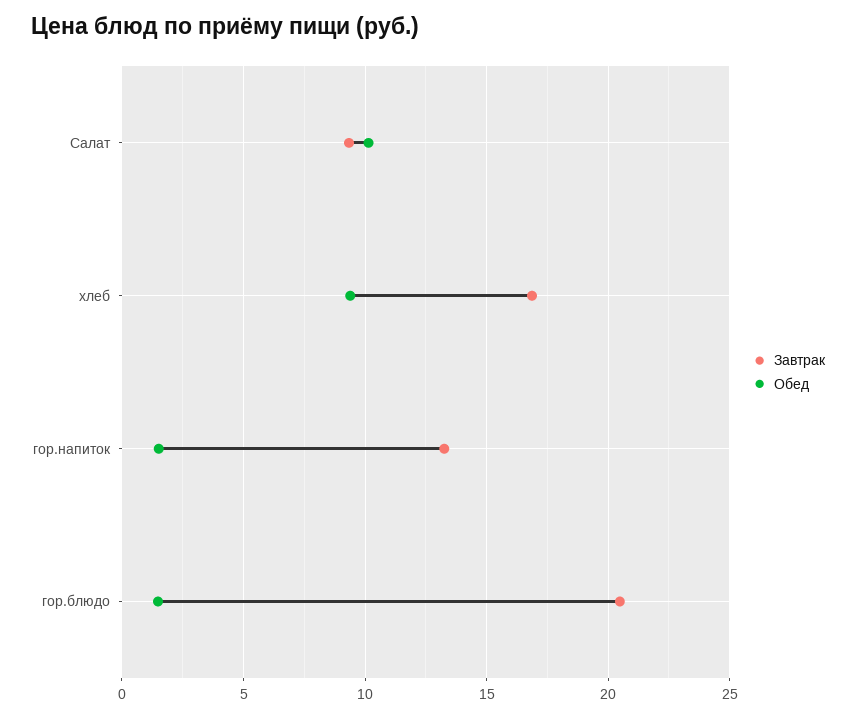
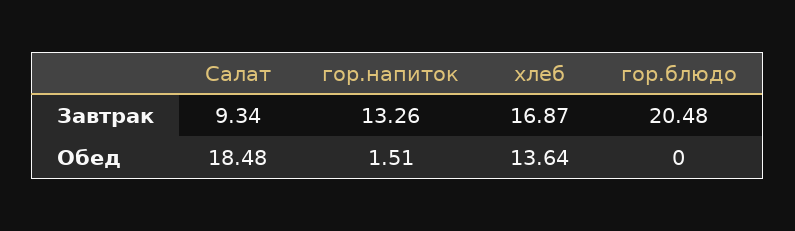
Обед, Салат: 10 -> 18.48
Обед, хлеб: 9.5 -> 13.64
Обед, гор.блюдо: 1.5 -> 0

